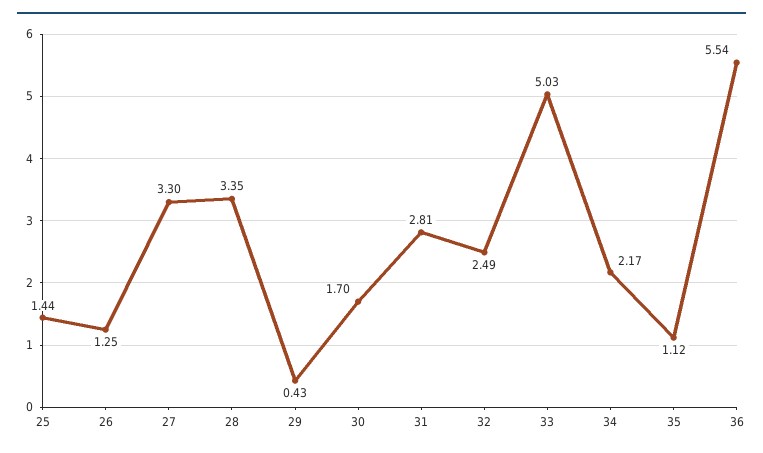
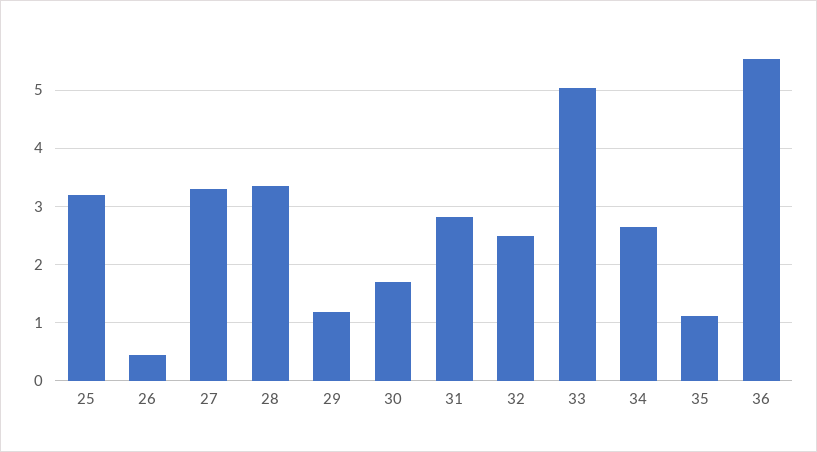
25: 1.44 -> 3.2
26: 1.25 -> 0.4
29: 0.43 -> 1.2
34: 2.17 -> 2.6

